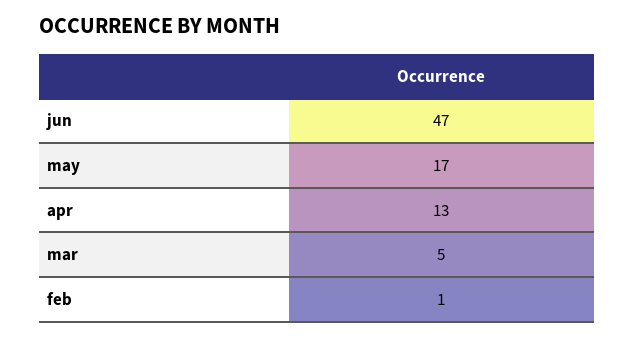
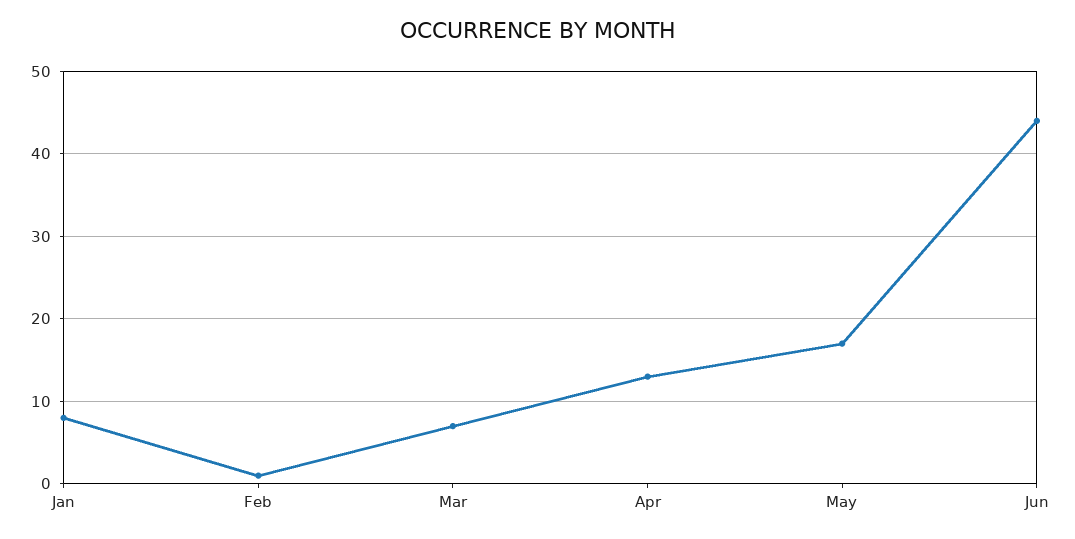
jun: 47 -> 44
mar: 5 -> 7
Jan: none -> 8

